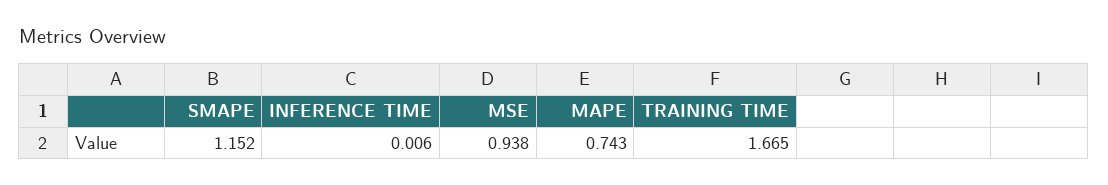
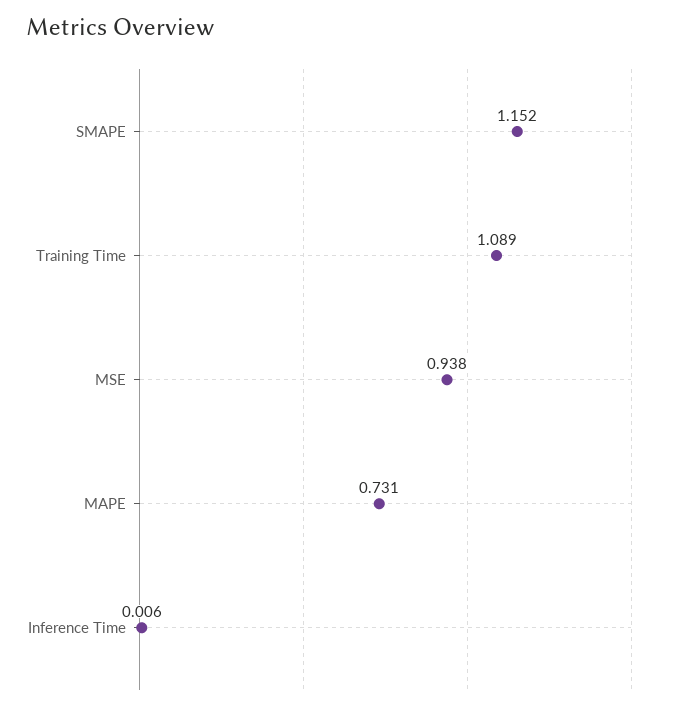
MAPE: 0.743 -> 0.731
TRAINING TIME: 1.665 -> 1.089

